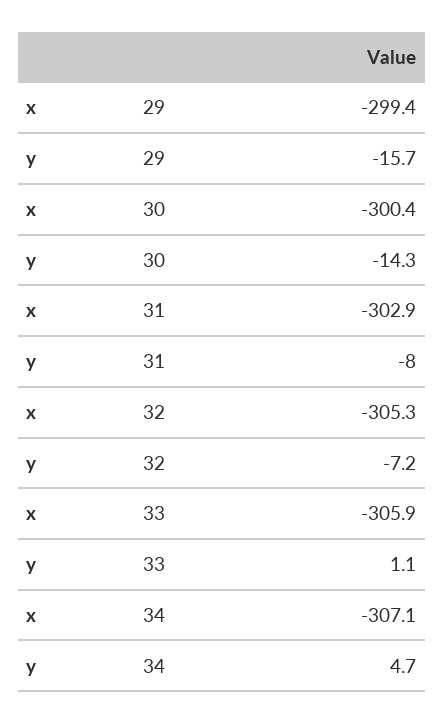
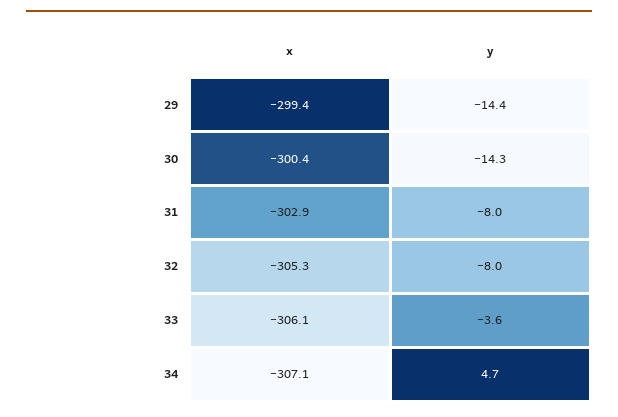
y, 29: -15.7 -> -14.4
y, 32: -7.2 -> -8
x, 33: -305.9 -> -306.1
y, 33: 1.1 -> -3.6

